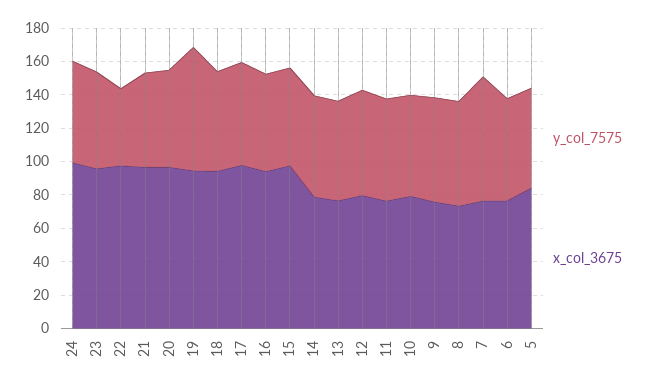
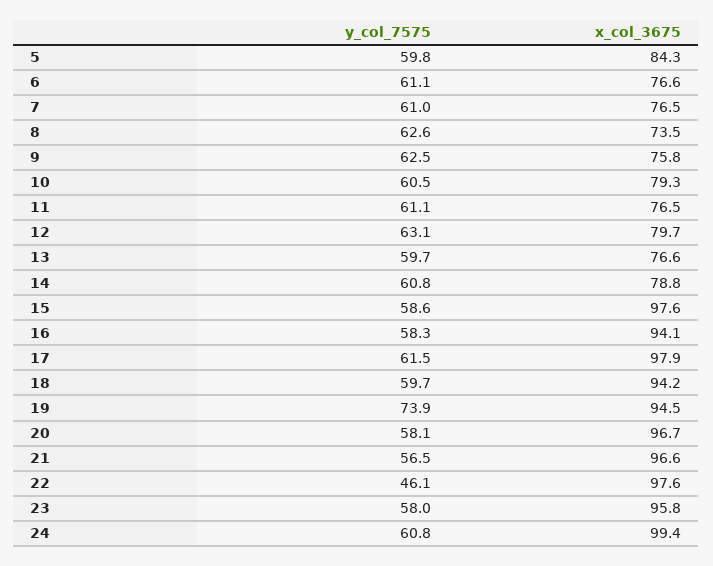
y_col_7575, 7: 75 -> 61

